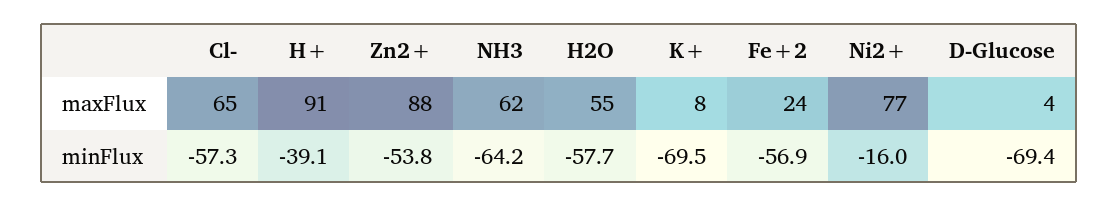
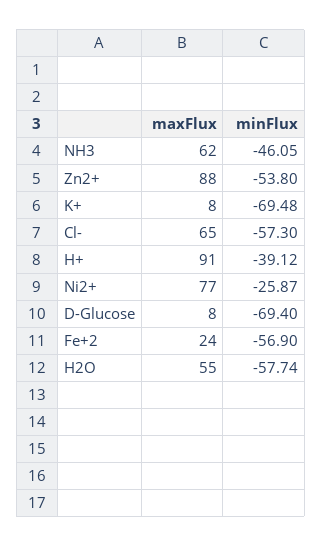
D-Glucose, maxFlux: 4 -> 8
NH3, minFlux: -64.2 -> -46.05
Ni2+, minFlux: -16 -> -25.87

